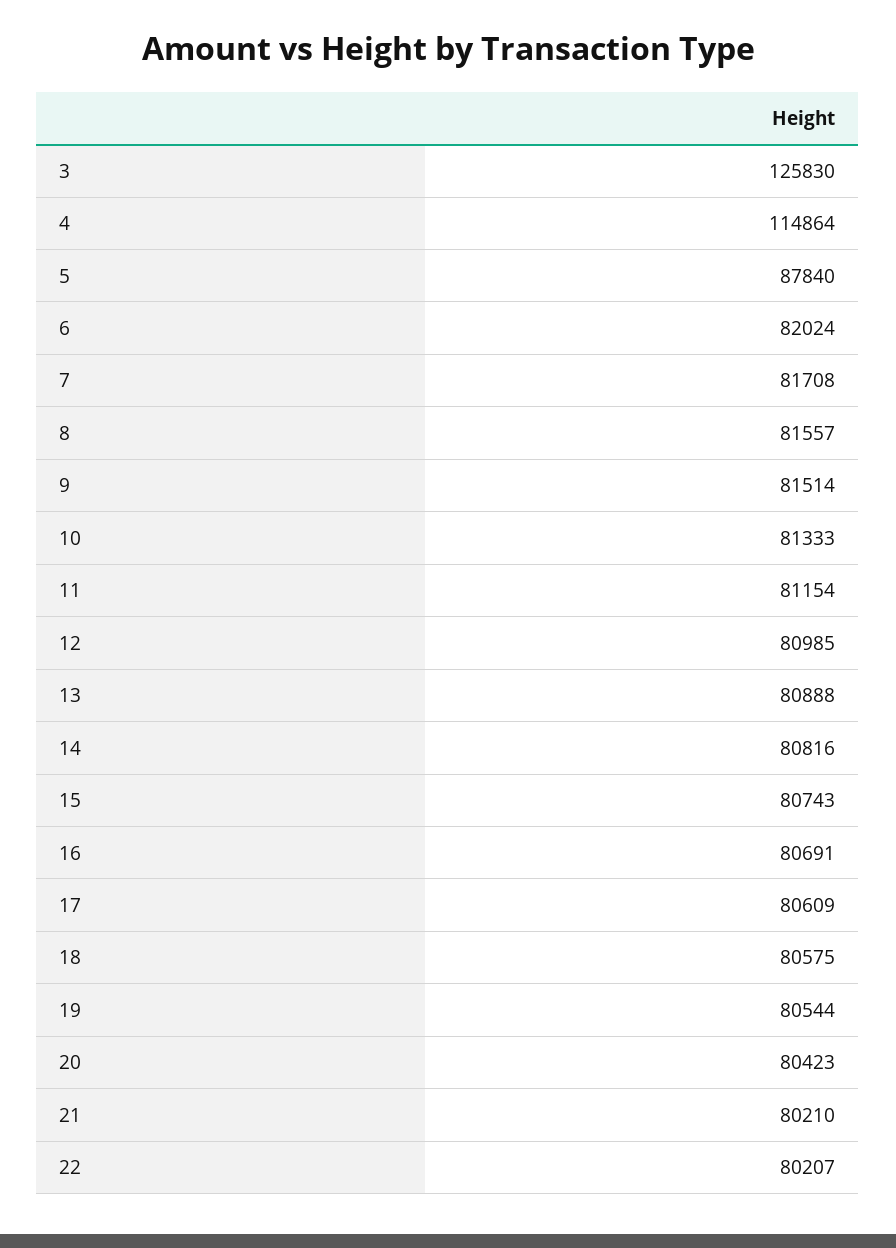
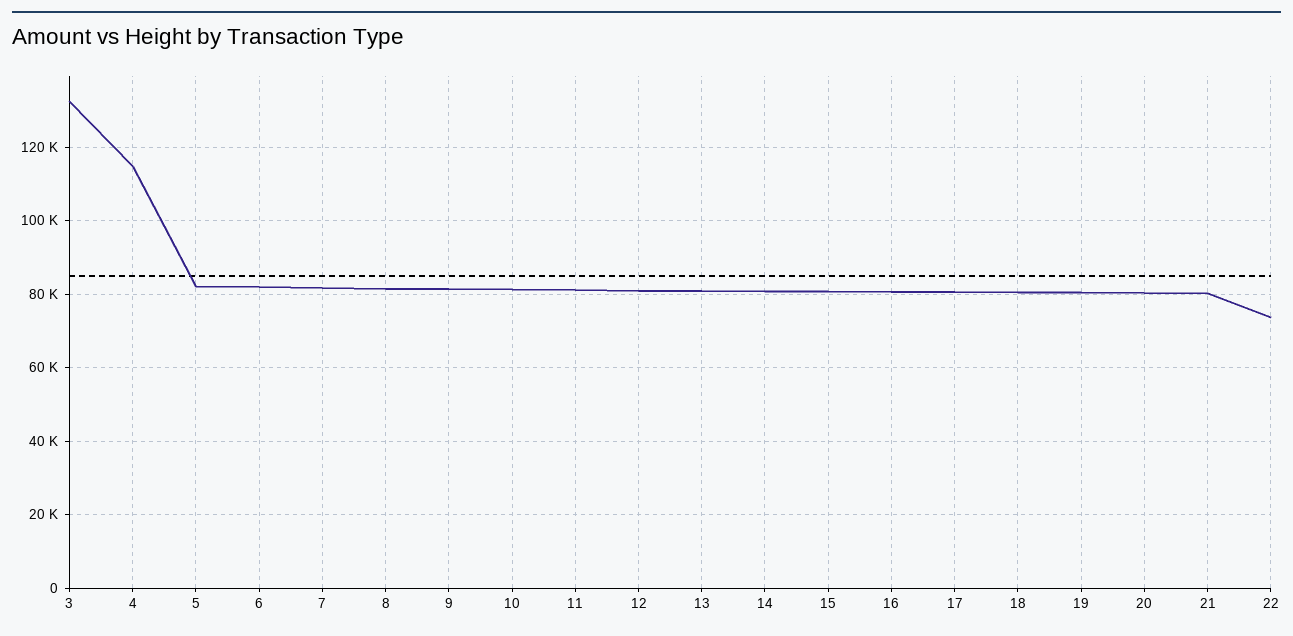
3: 125830 -> 132000
5: 87840 -> 82000
22: 80207 -> 74000

